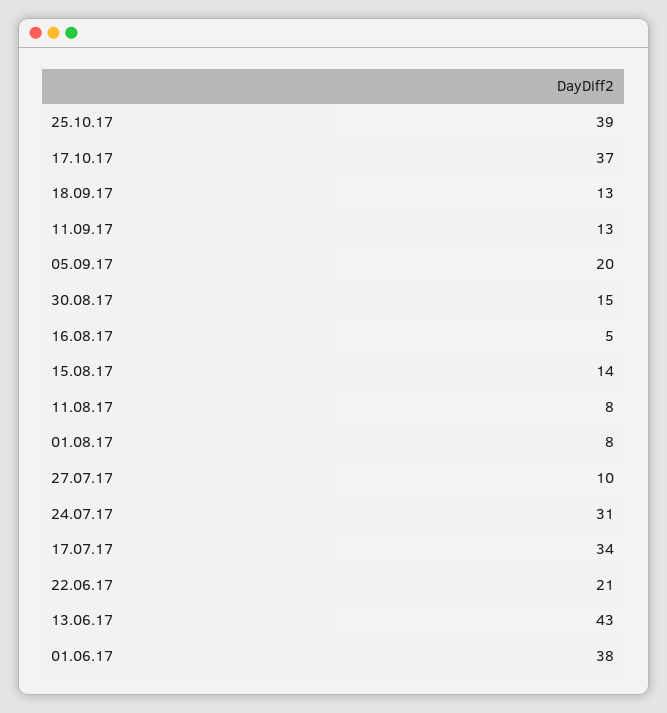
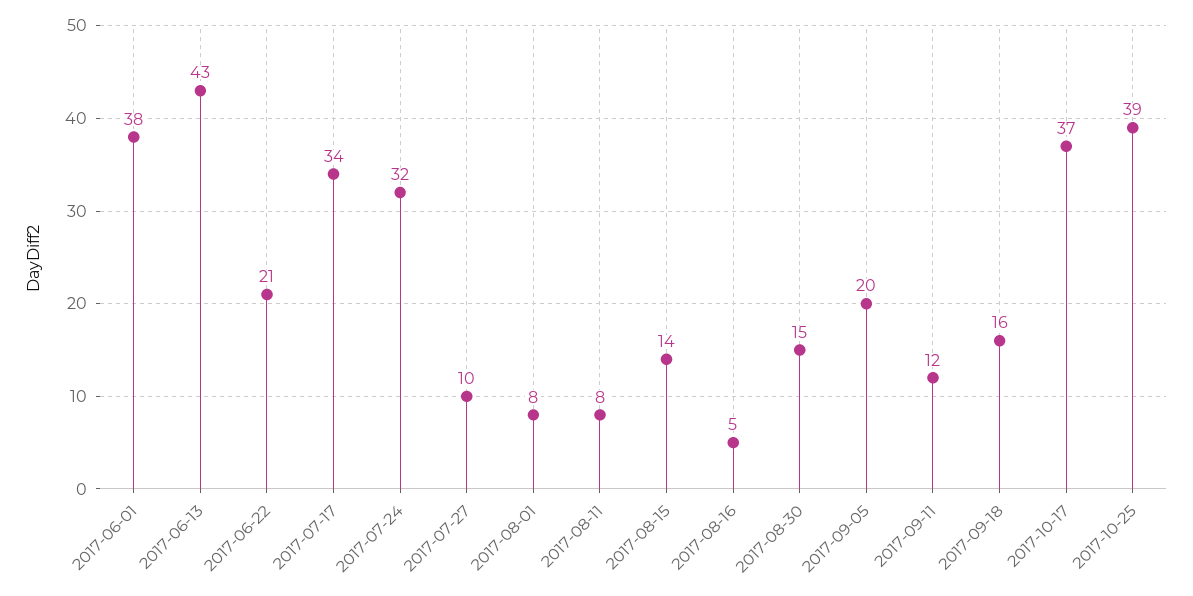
18.09.17: 13 -> 16
11.09.17: 13 -> 12
24.07.17: 31 -> 32

